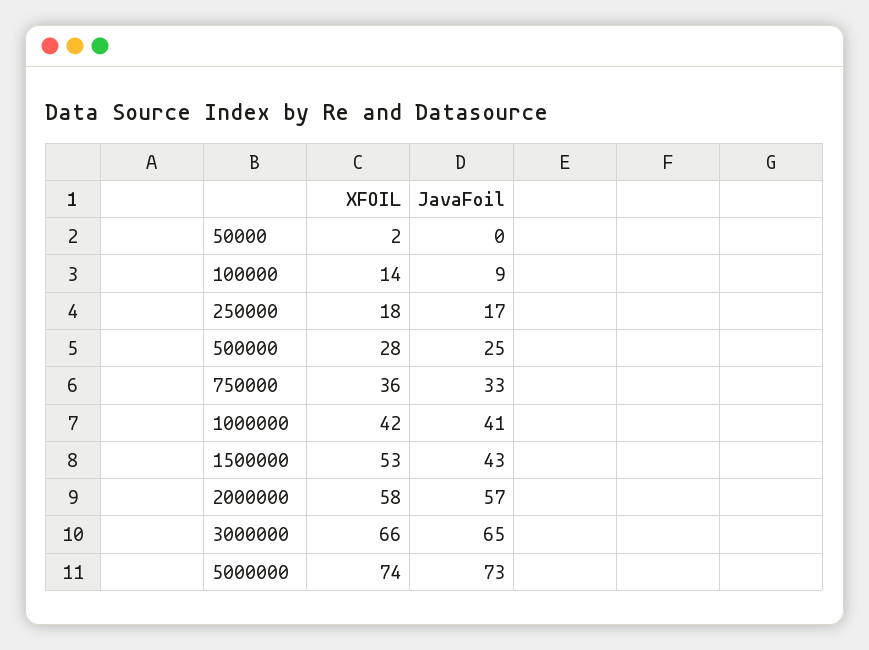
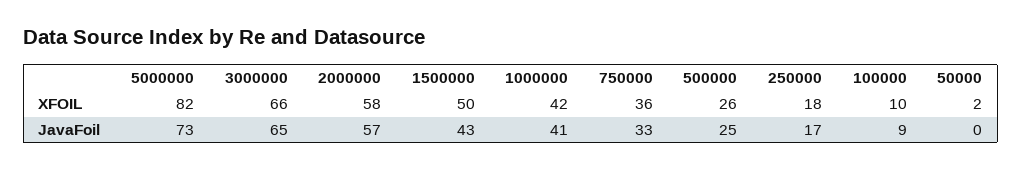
XFOIL, 100000: 14 -> 10
XFOIL, 500000: 28 -> 26
XFOIL, 1500000: 53 -> 50
XFOIL, 5000000: 74 -> 82

